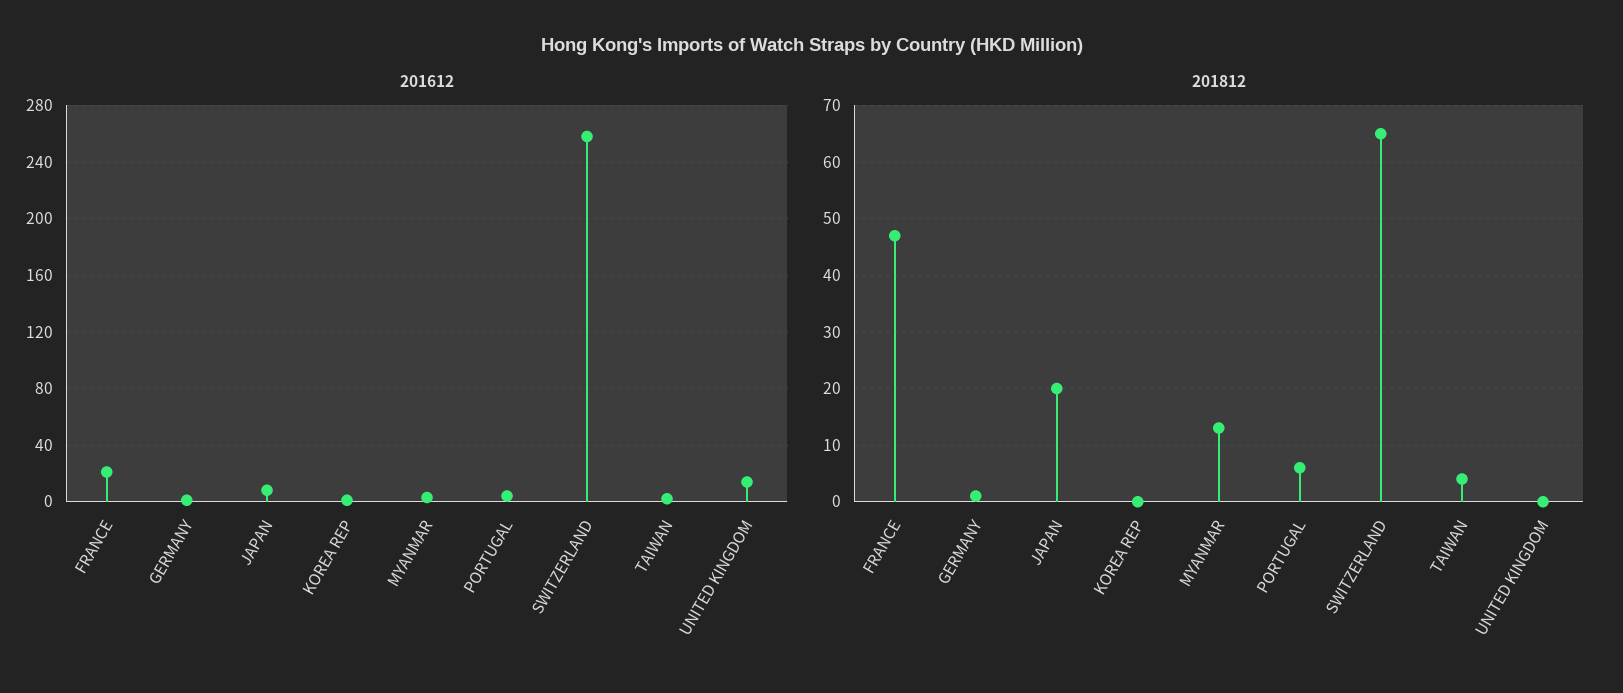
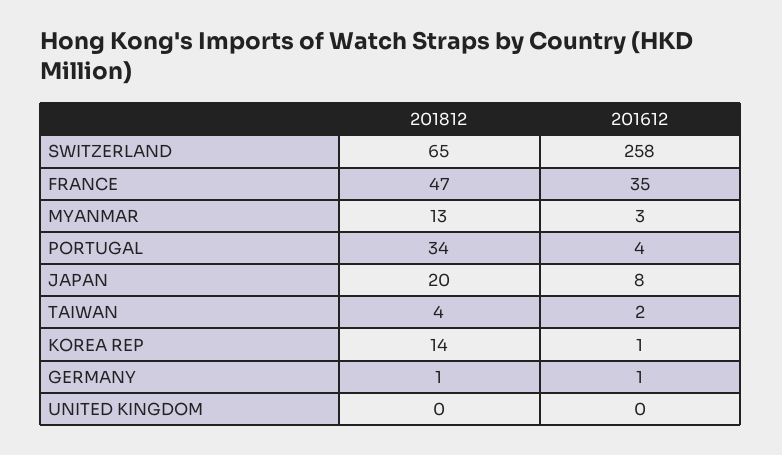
201612, FRANCE: 20 -> 35
201612, UNITED KINGDOM: 15 -> 0
201812, KOREA REP: 0 -> 14
201812, PORTUGAL: 5 -> 34

